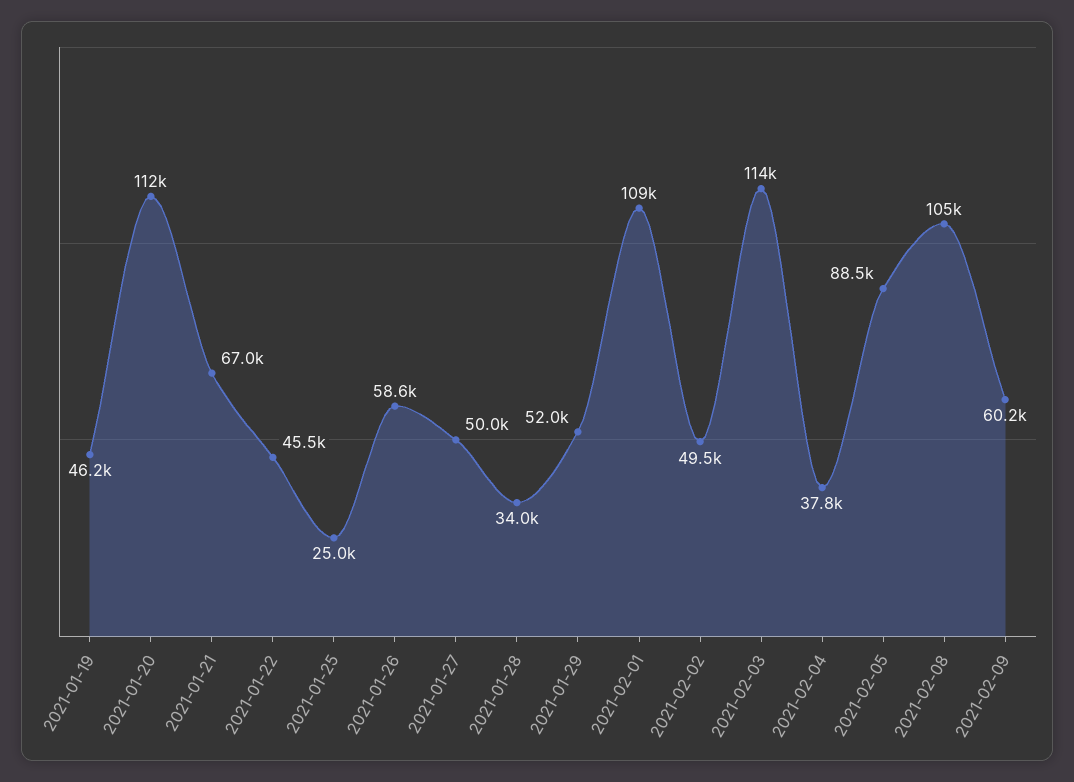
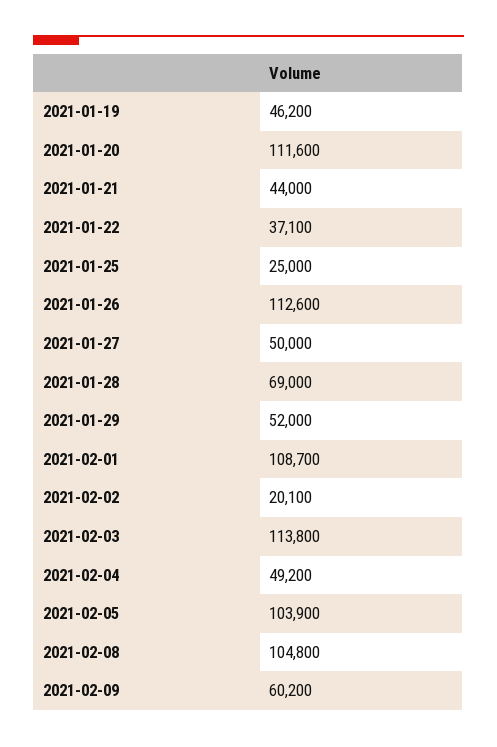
2021-01-21: 67000 -> 44000
2021-01-22: 45500 -> 37100
2021-01-26: 58600 -> 112600
2021-01-28: 34000 -> 69000
2021-02-02: 49500 -> 20100
2021-02-04: 37800 -> 49200
2021-02-05: 88500 -> 103900

